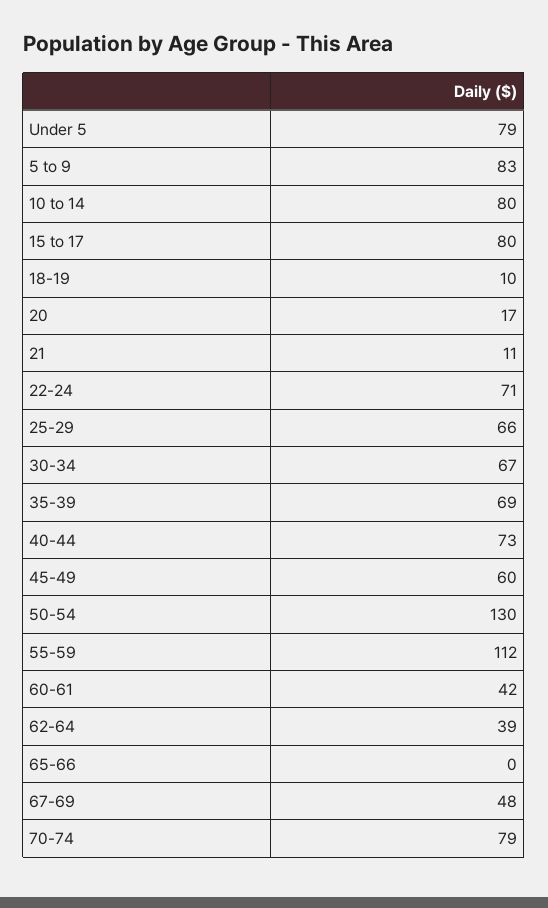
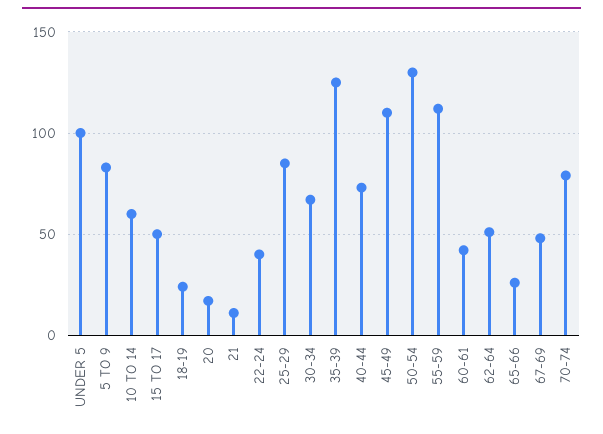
Under 5: 79 -> 100
10 to 14: 80 -> 60
15 to 17: 80 -> 50
18-19: 10 -> 25
22-24: 71 -> 40
25-29: 66 -> 85
35-39: 69 -> 125
45-49: 60 -> 110
62-64: 39 -> 50
65-66: 0 -> 25

